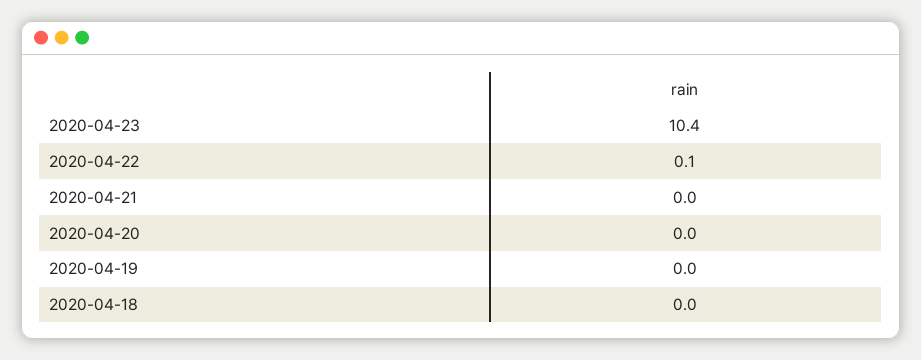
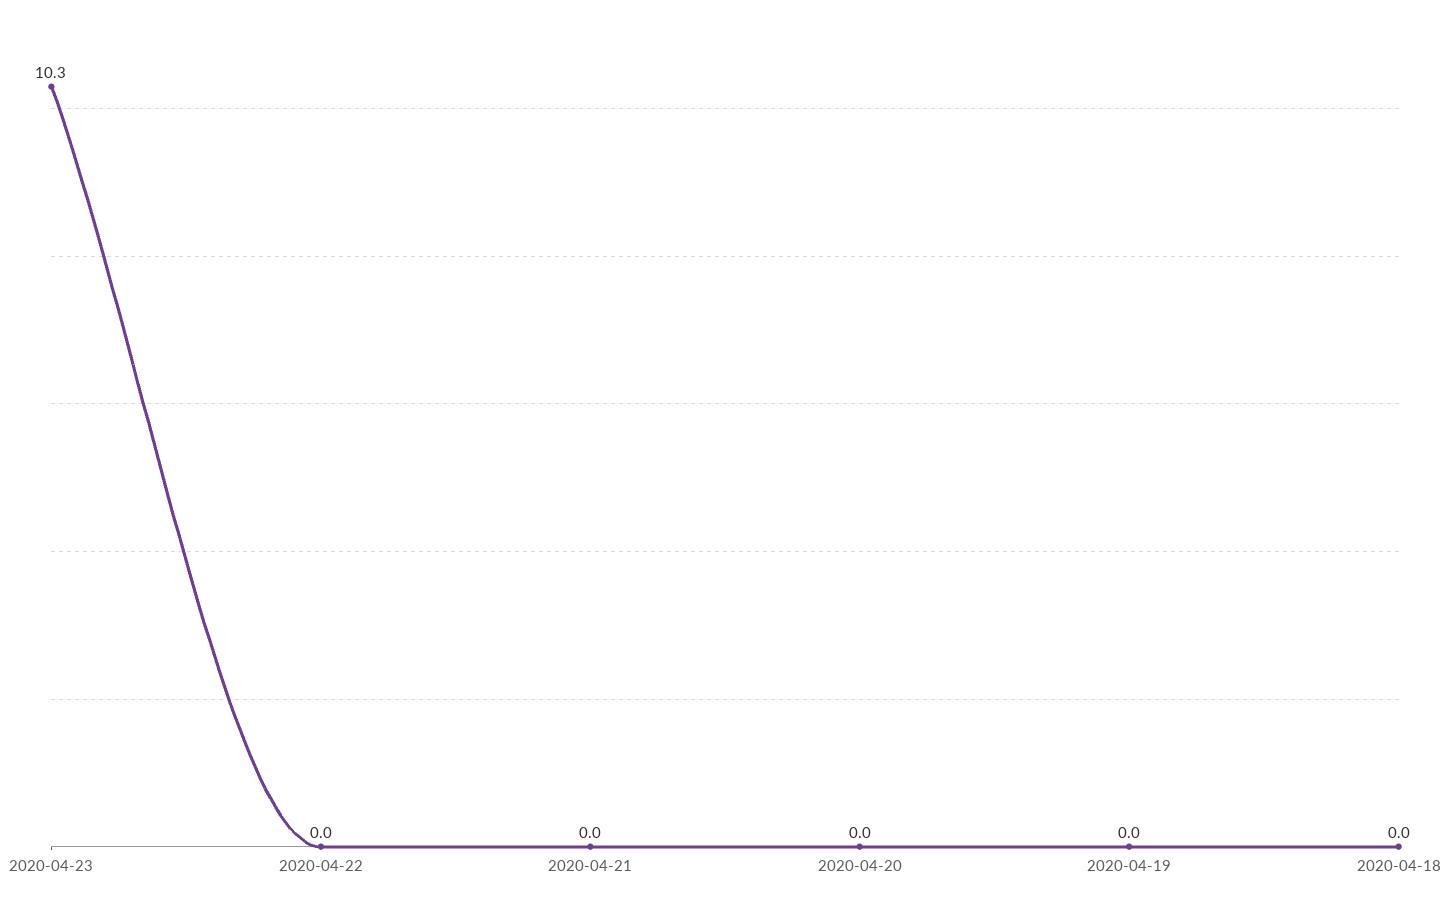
2020-04-23: 10.4 -> 10.3
2020-04-22: 0.1 -> 0

